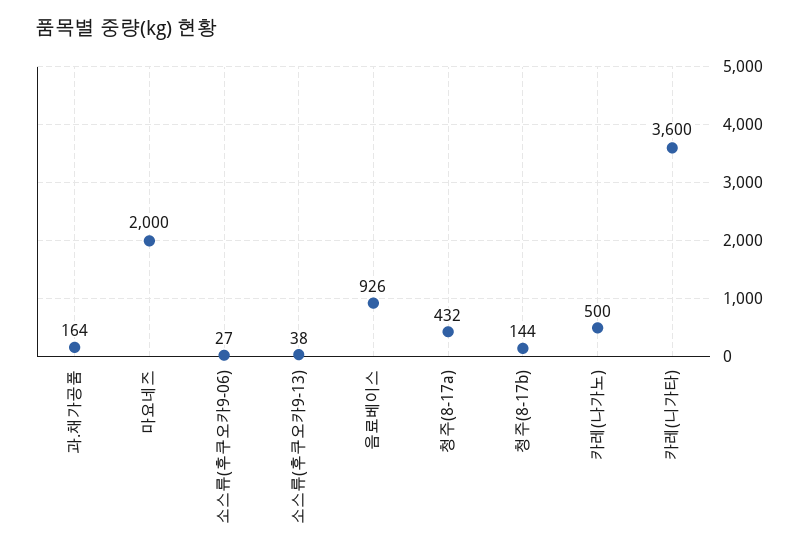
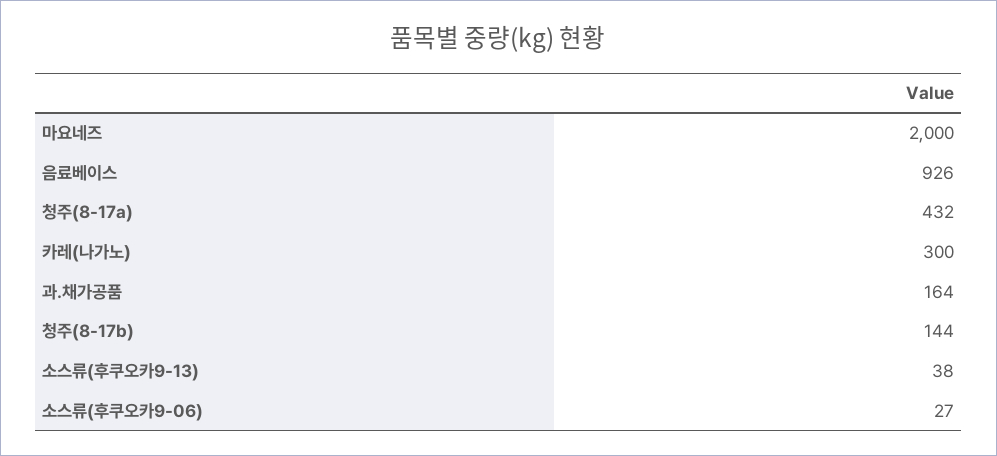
카레(나가노): 500 -> 300
카레(니가타): 3600 -> none

